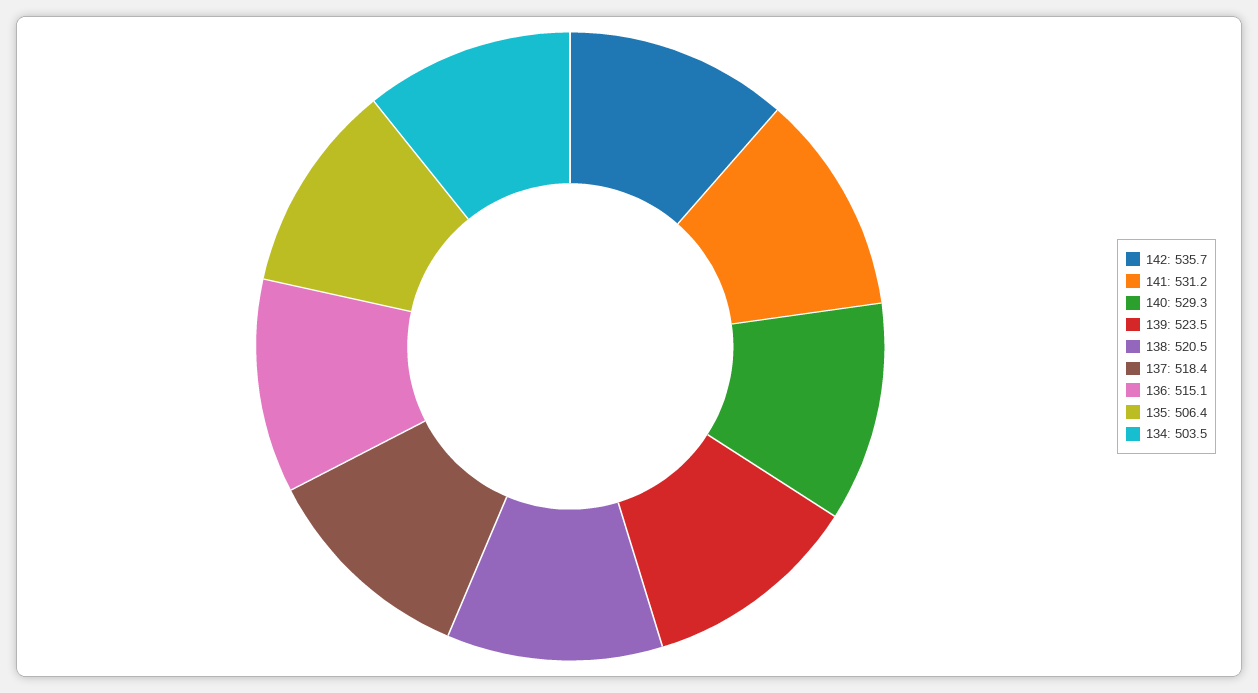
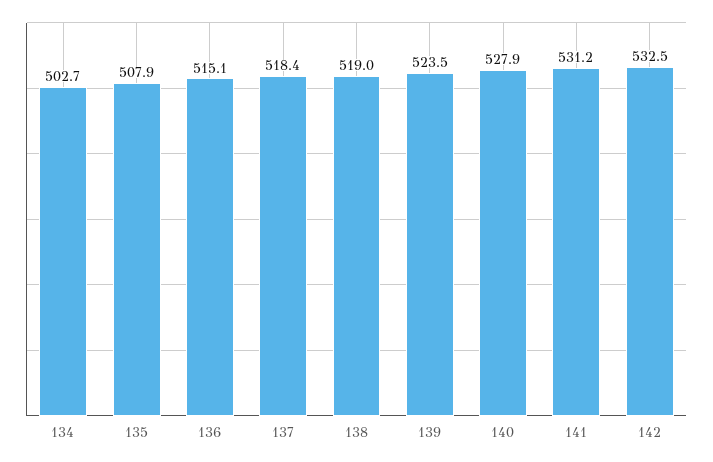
142: 535.7 -> 532.5
140: 529.3 -> 527.9
138: 520.5 -> 519
135: 506.4 -> 507.9
134: 503.5 -> 502.7

